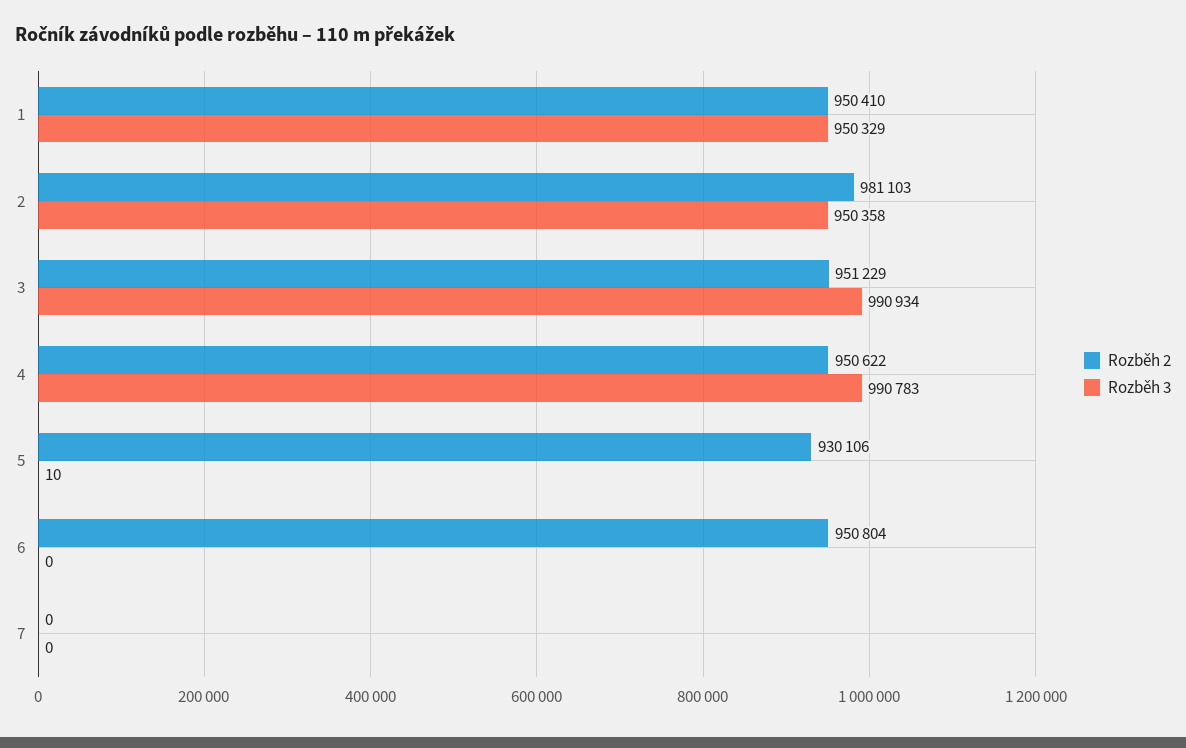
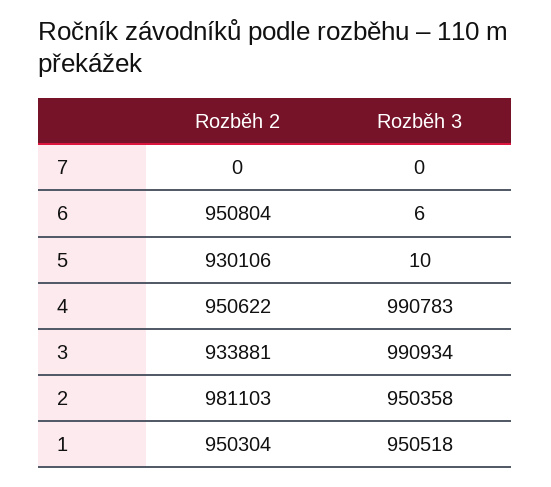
Rozběh 2, 1: 950410 -> 950304
Rozběh 3, 1: 950329 -> 950518
Rozběh 2, 3: 951229 -> 933881
Rozběh 3, 6: 0 -> 6

